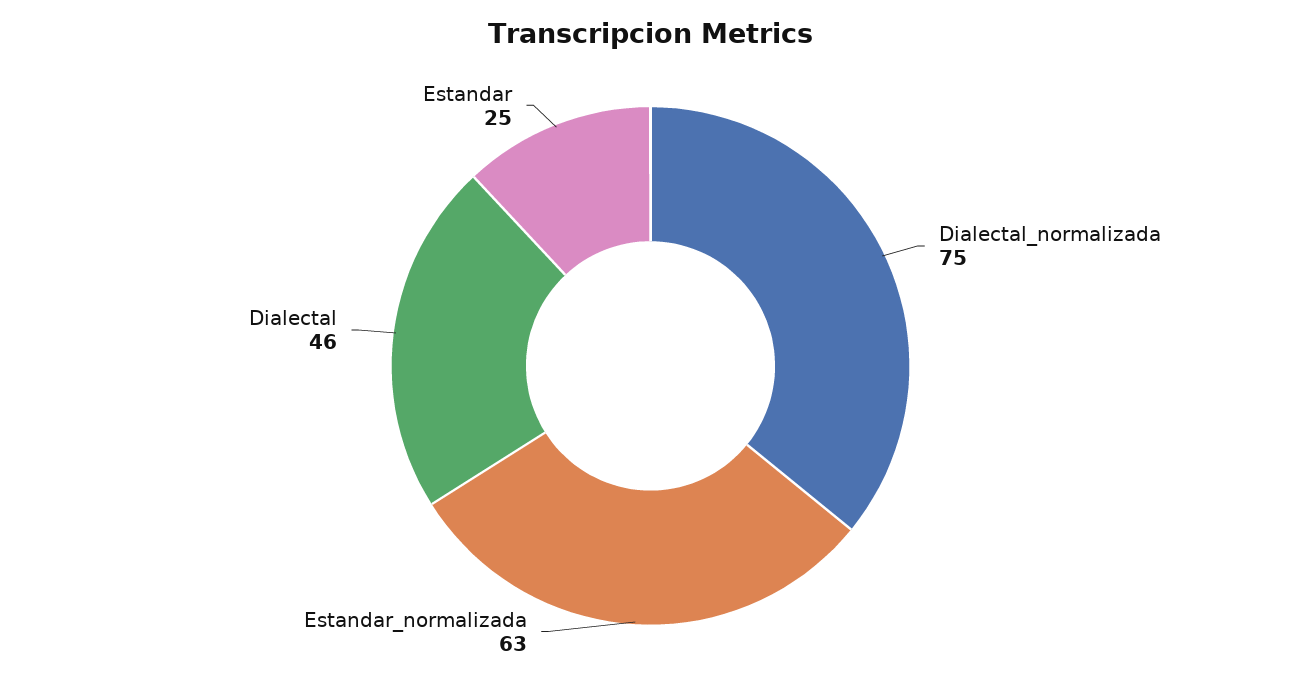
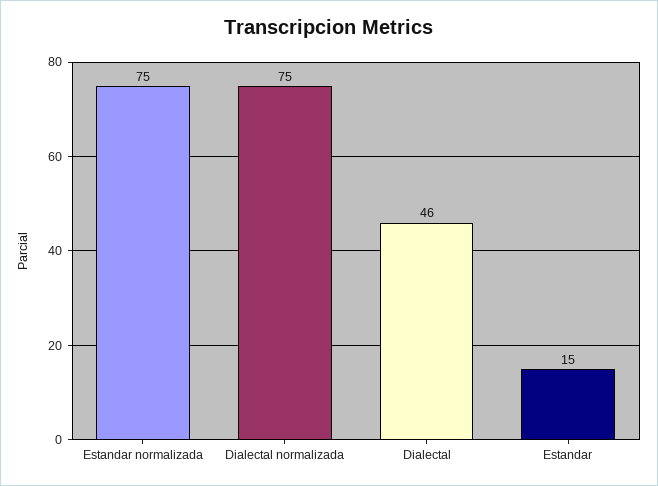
Estandar_normalizada: 63 -> 75
Estandar: 25 -> 15

